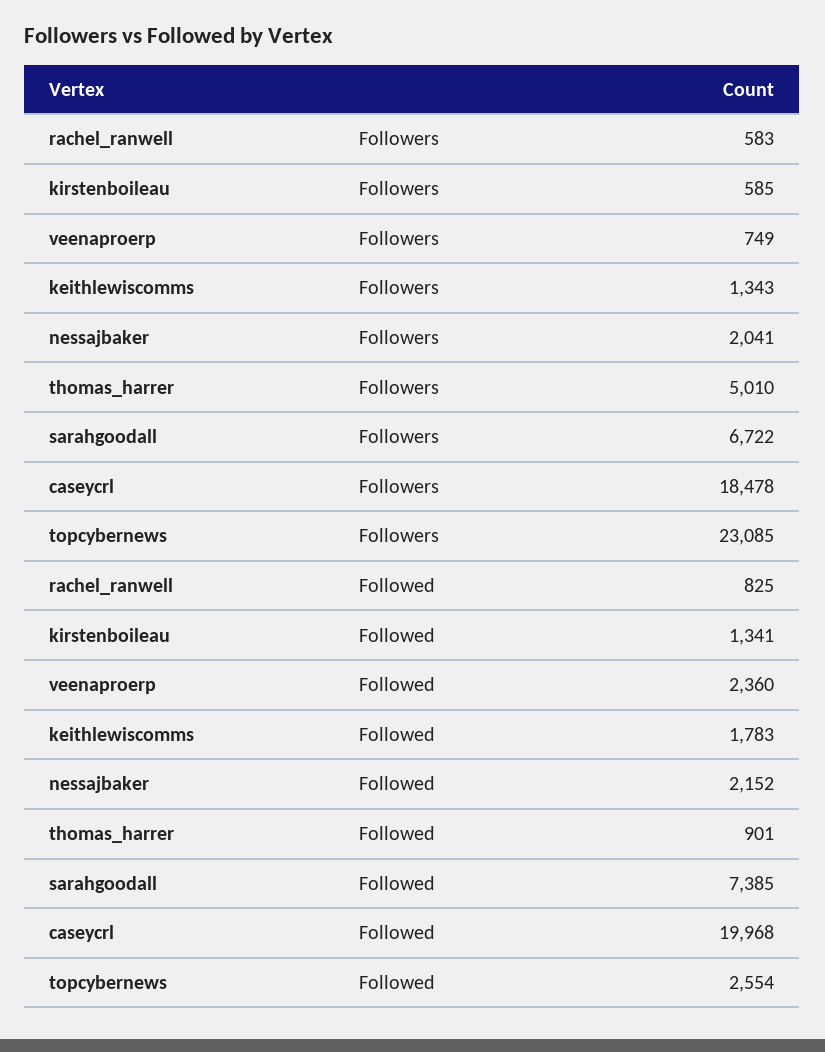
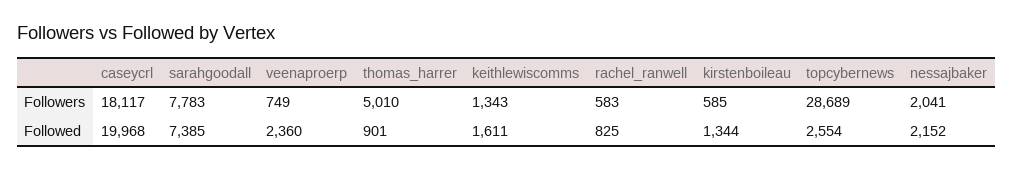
sarahgoodall, Followers: 6722 -> 7783
caseycrl, Followers: 18478 -> 18117
topcybernews, Followers: 23085 -> 28689
kirstenboileau, Followed: 1341 -> 1344
keithlewiscomms, Followed: 1783 -> 1611

